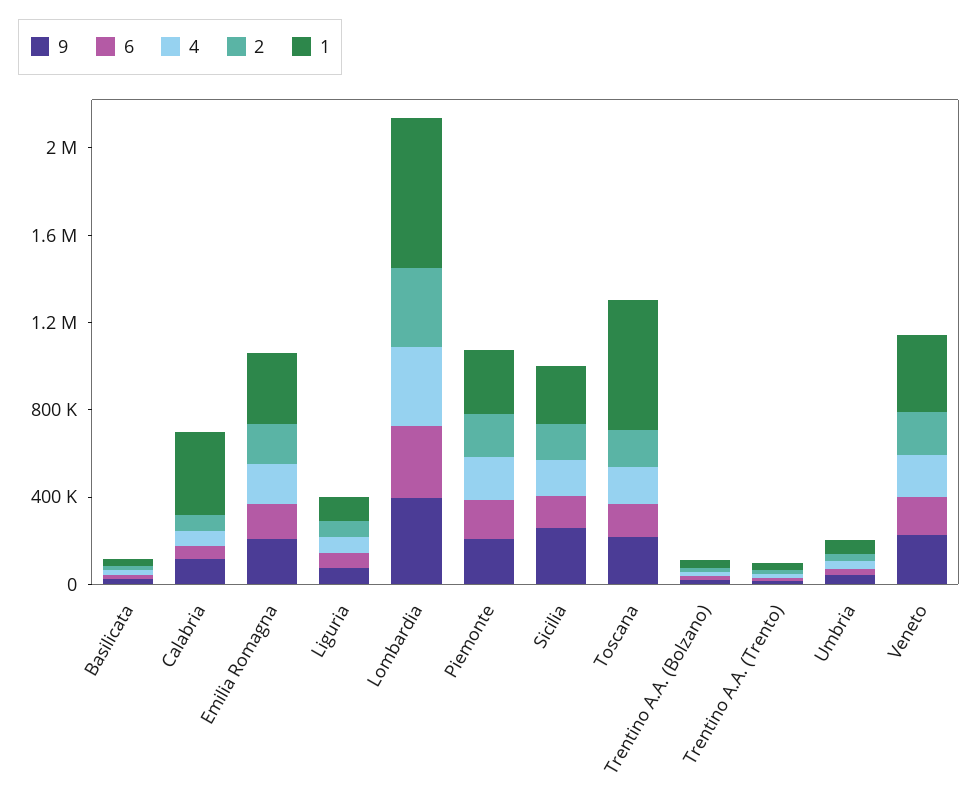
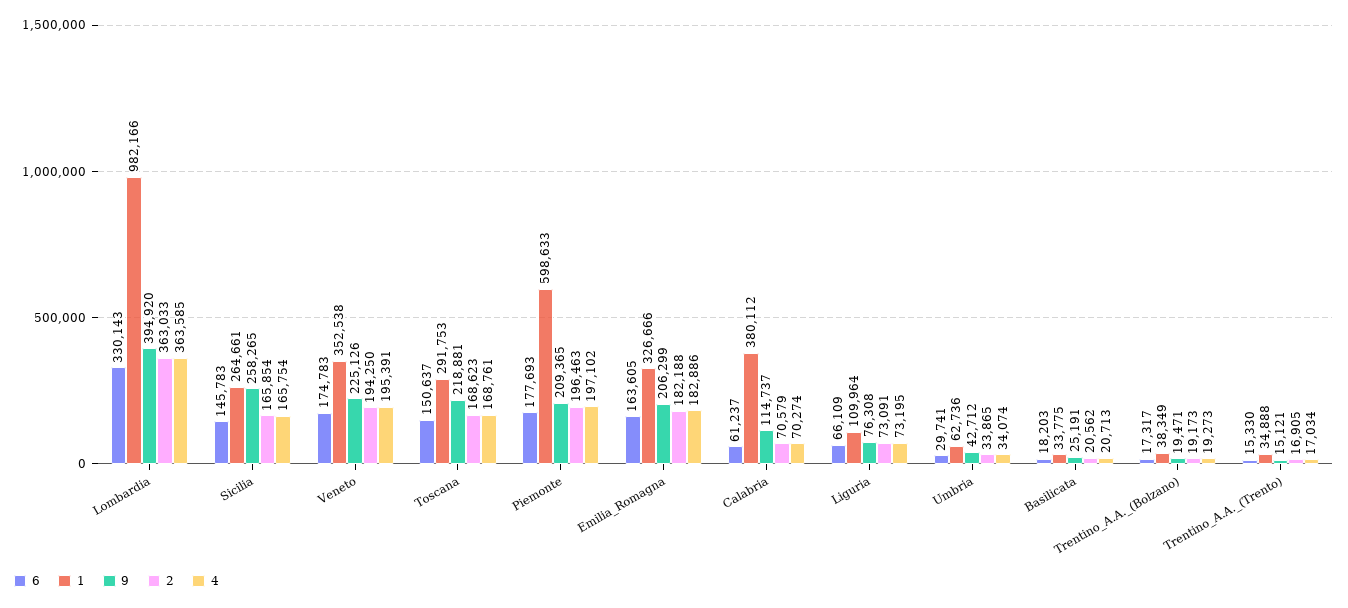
1, Lombardia: 700000 -> 982166
1, Piemonte: 300000 -> 598633
1, Toscana: 600000 -> 291753

